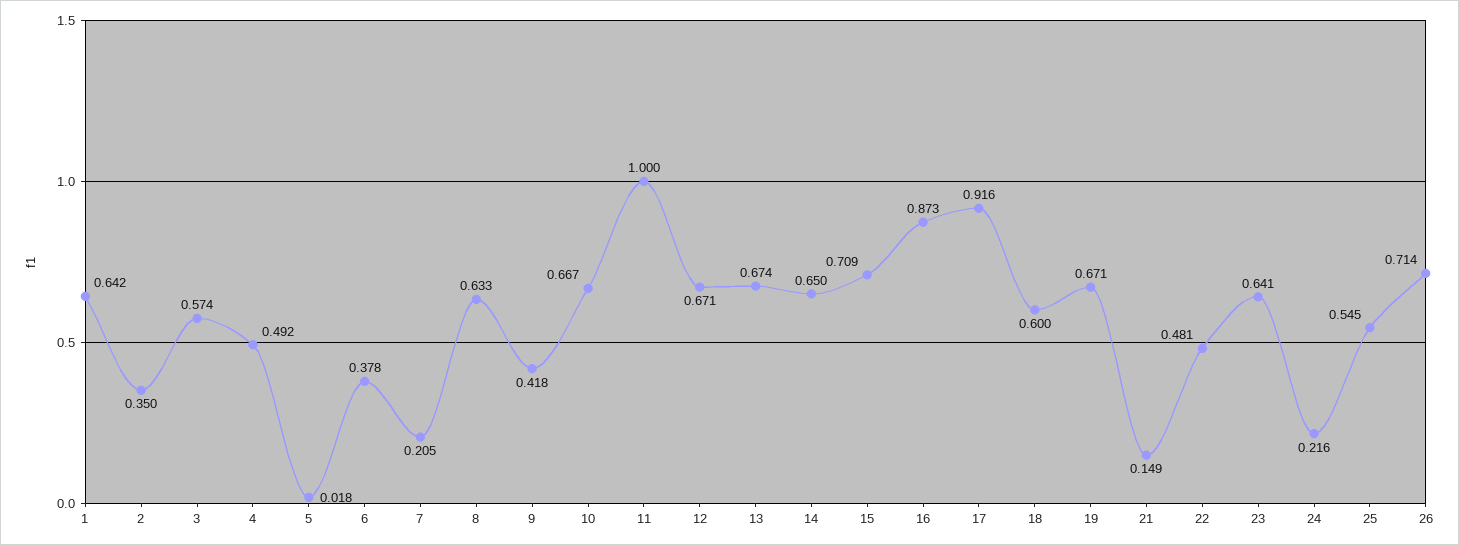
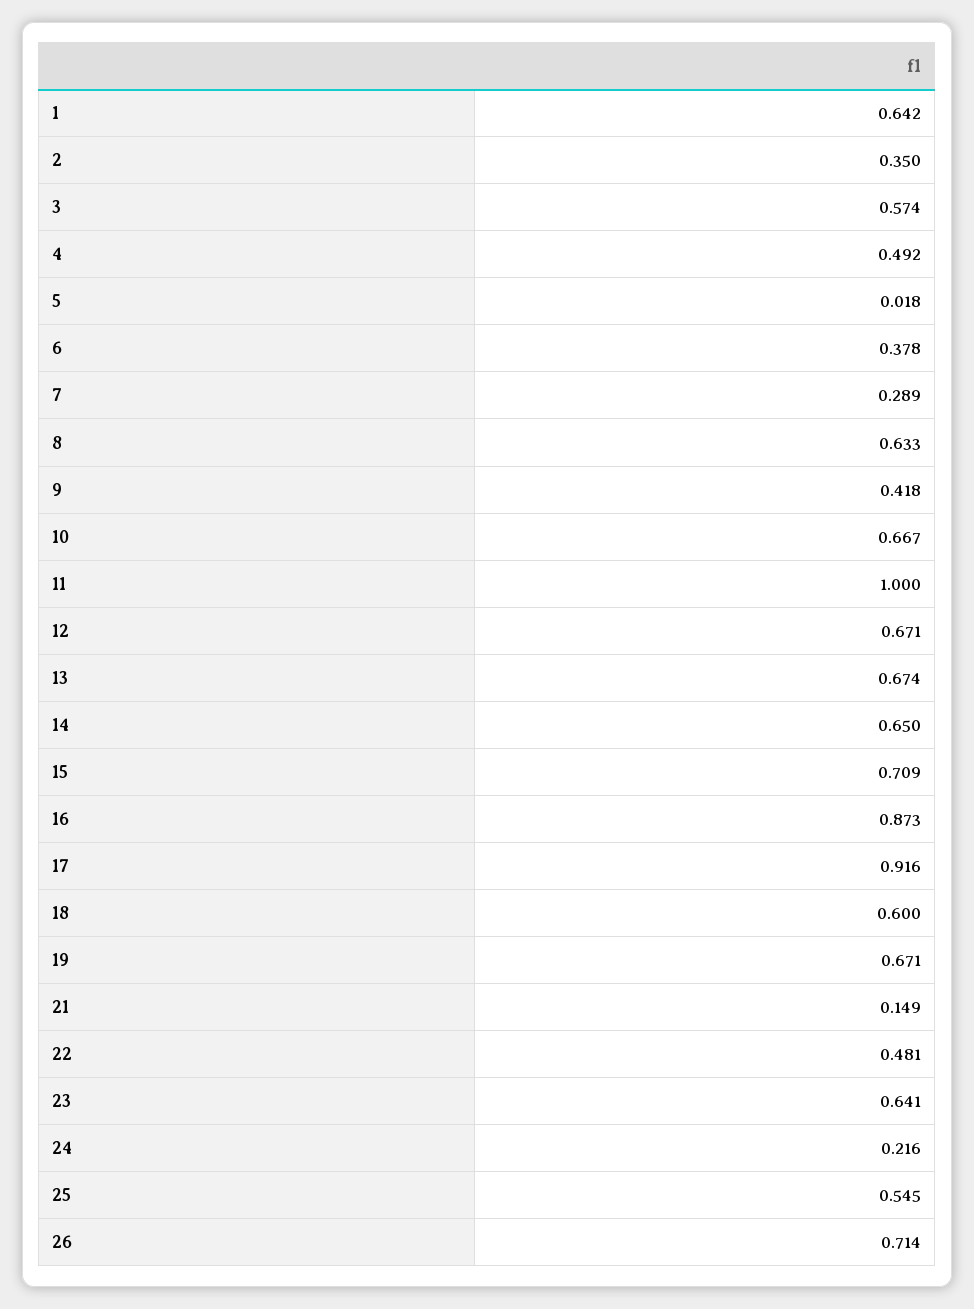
7: 0.205 -> 0.289

